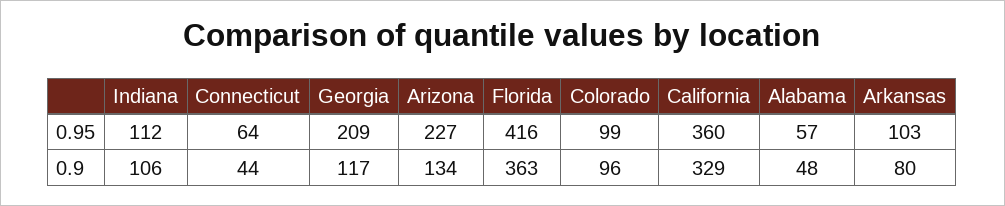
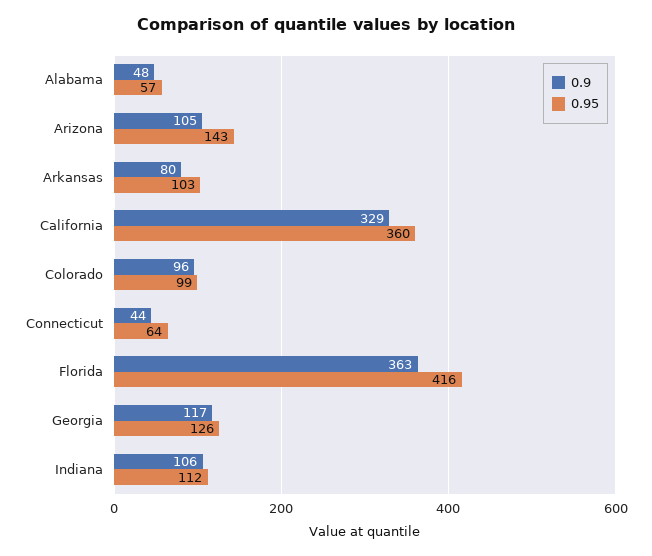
0.95, Georgia: 209 -> 126
0.95, Arizona: 227 -> 143
0.9, Arizona: 134 -> 105

